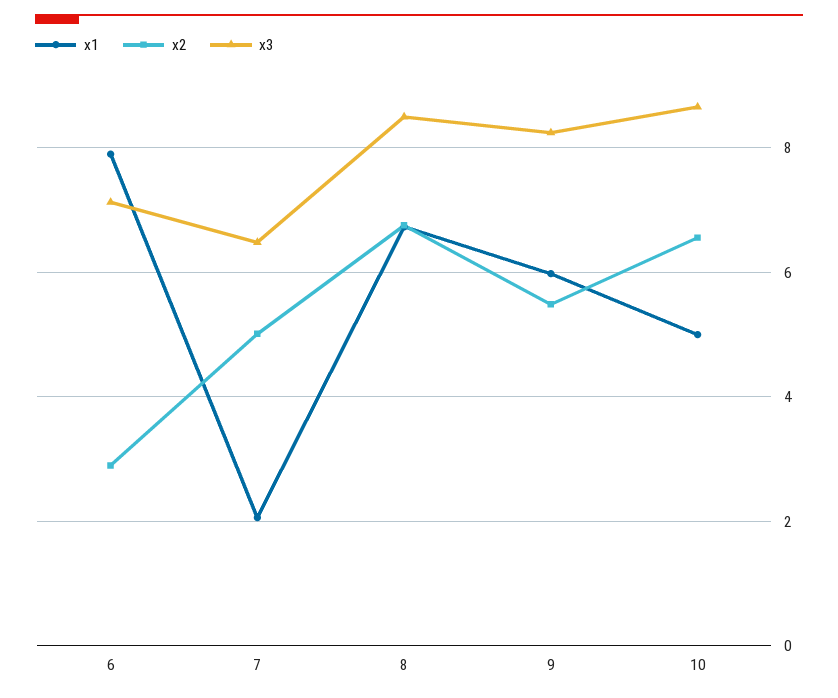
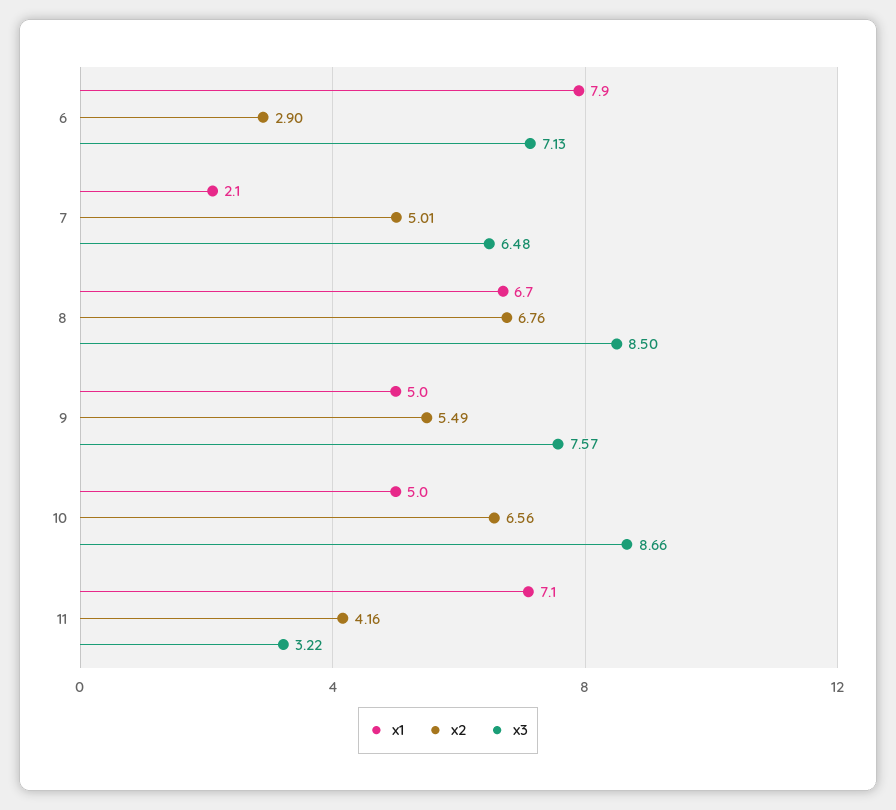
x1, 9: 6 -> 5
x3, 9: 8.2 -> 7.57
x1, 11: none -> 7.1
x2, 11: none -> 4.16
x3, 11: none -> 3.22

